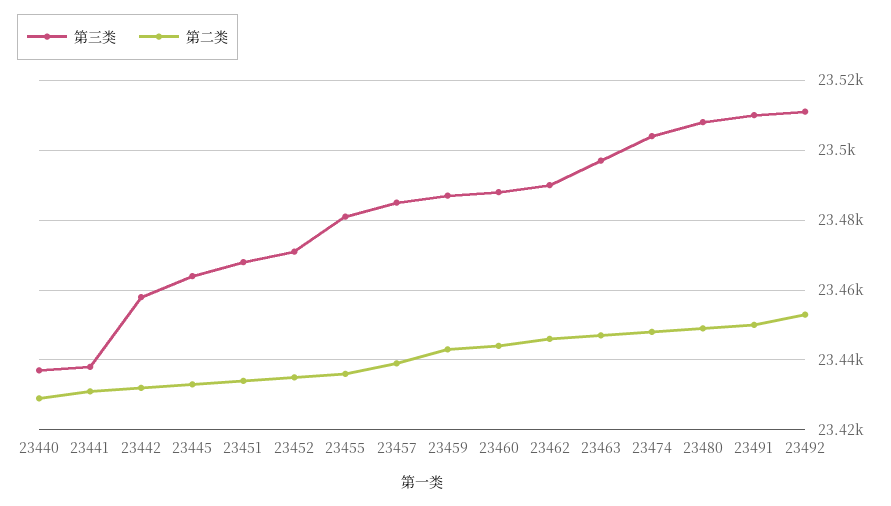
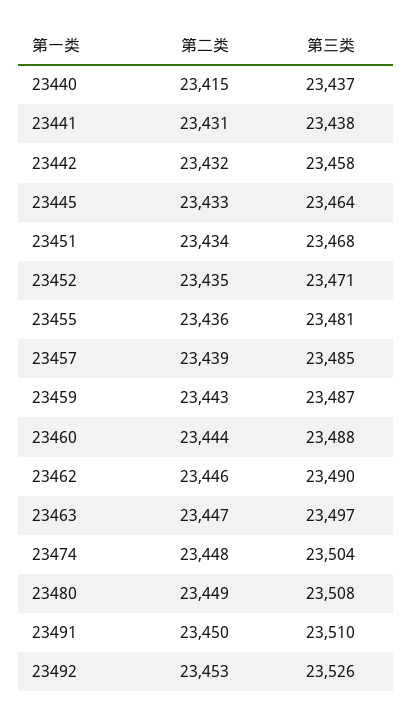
第二类, 23440: 23430 -> 23415
第三类, 23492: 23510 -> 23526

